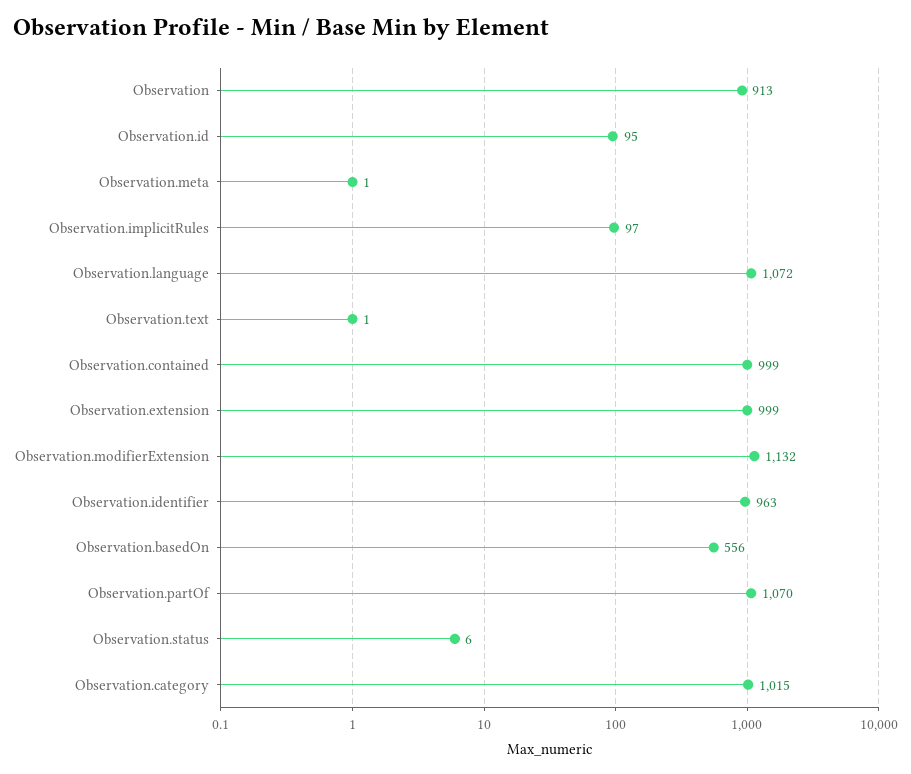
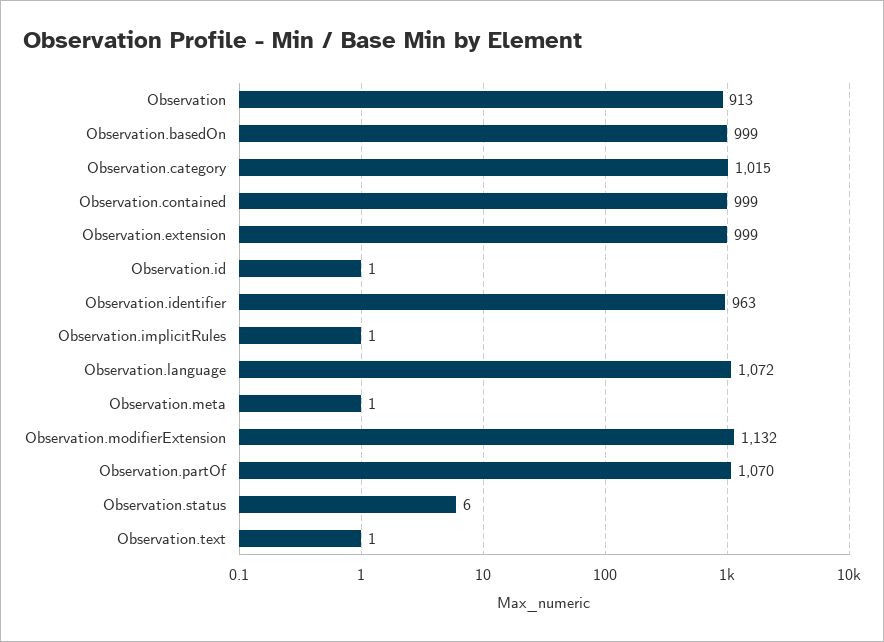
Observation.id: 95 -> 1
Observation.implicitRules: 97 -> 1
Observation.basedOn: 556 -> 999

